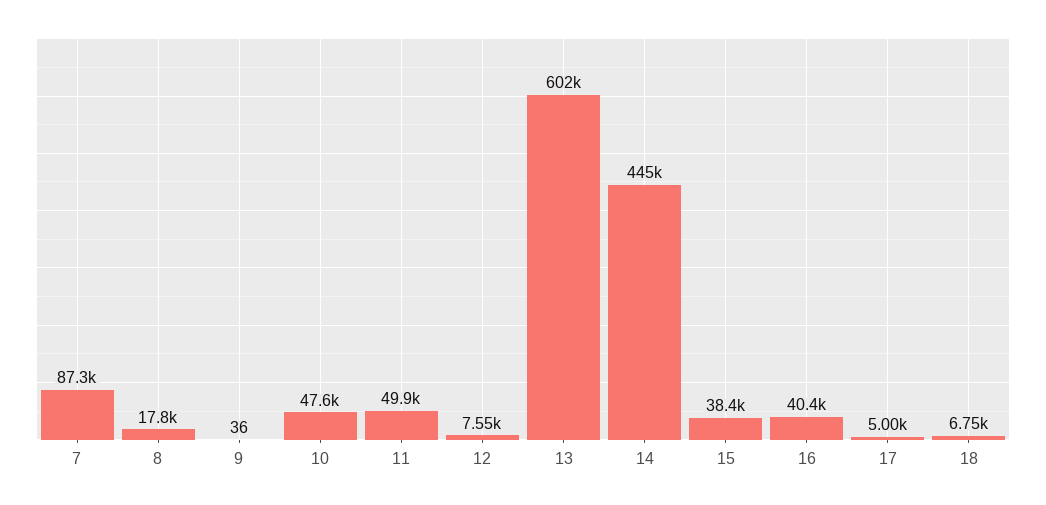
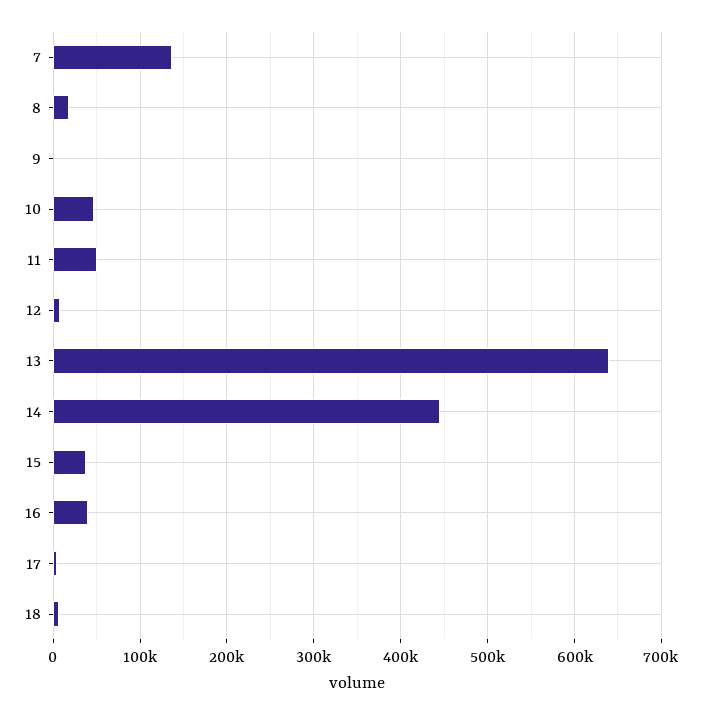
7: 87300 -> 140000
13: 602000 -> 640000

